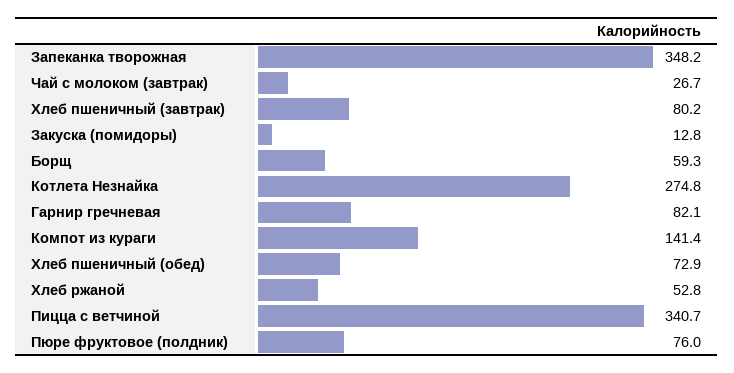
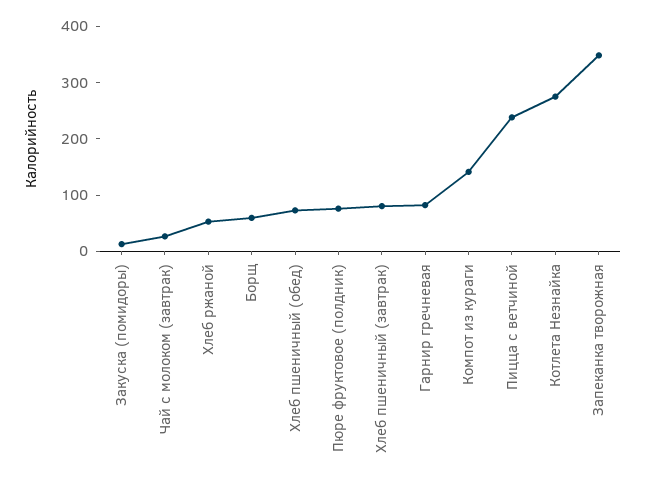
Пицца с ветчиной: 340.7 -> 240

